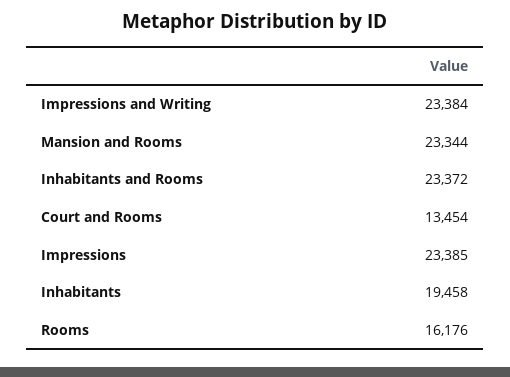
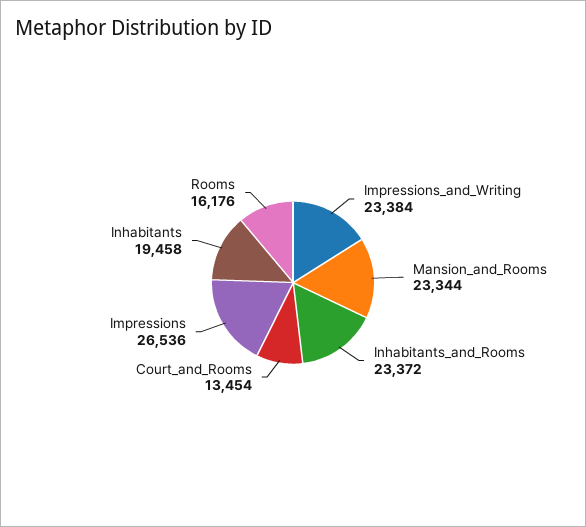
Impressions: 23385 -> 26536

